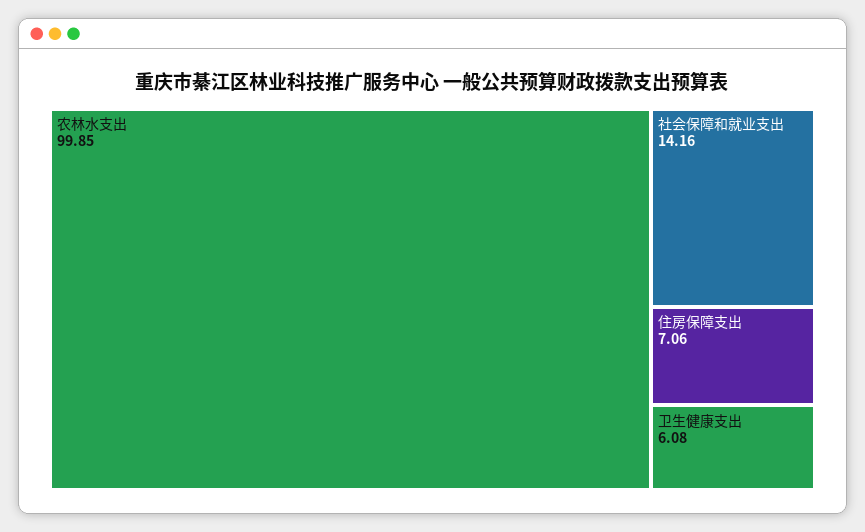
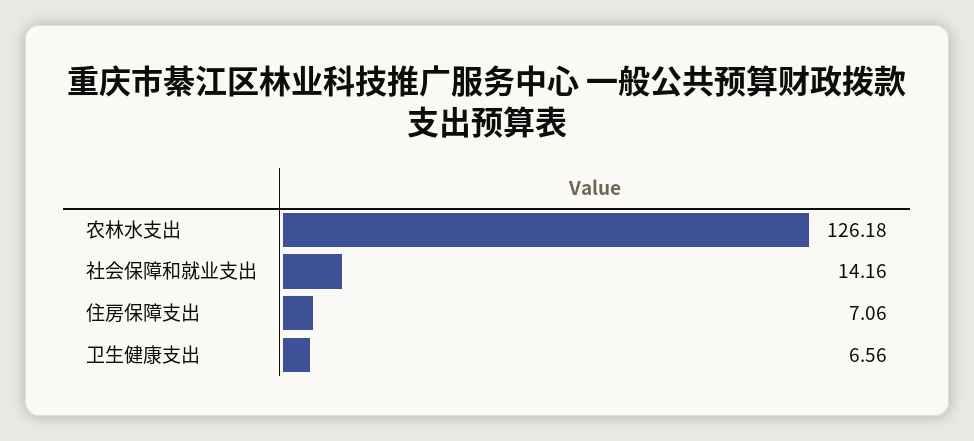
农林水支出: 99.85 -> 126.18
卫生健康支出: 6.08 -> 6.56

